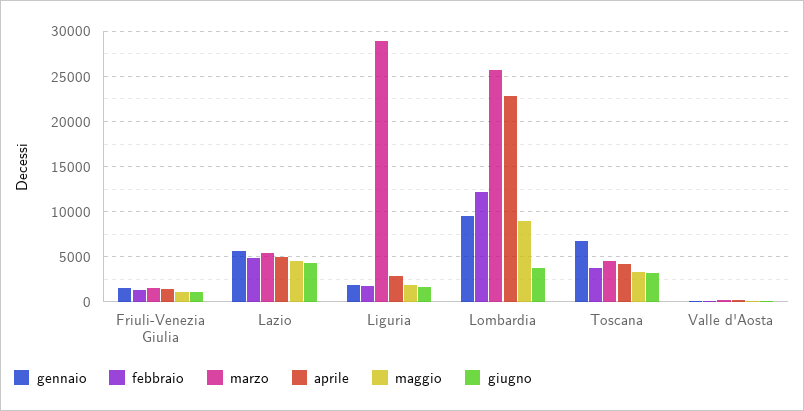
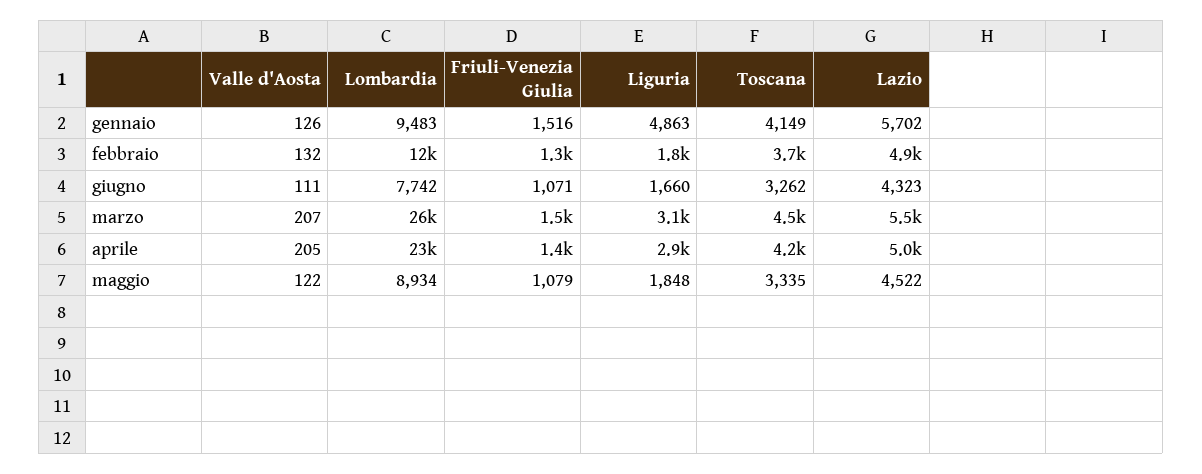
gennaio, Liguria: 2000 -> 4863
marzo, Liguria: 29000 -> 3100
giugno, Lombardia: 4000 -> 7742
gennaio, Toscana: 7000 -> 4149

